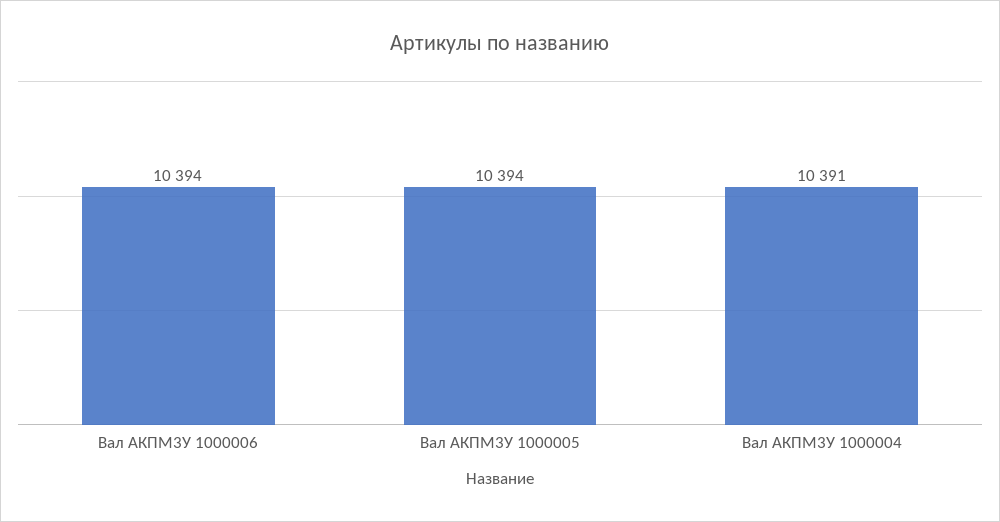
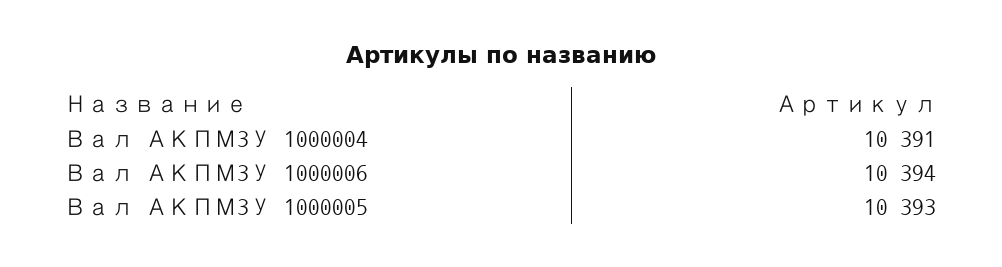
Вал АКПМ3У 1000005: 10394 -> 10393

